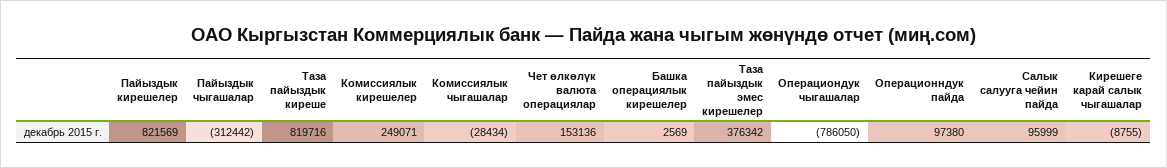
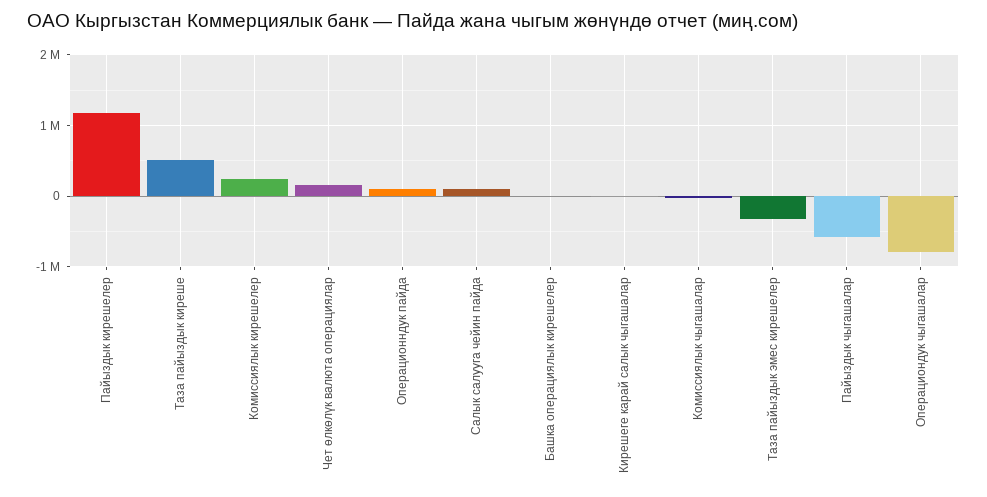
Пайыздык кирешелер: 821569 -> 1200000
Пайыздык чыгашалар: -312442 -> -600000
Таза пайыздык киреше: 819716 -> 500000
Таза пайыздык эмес кирешелер: 376342 -> -300000

